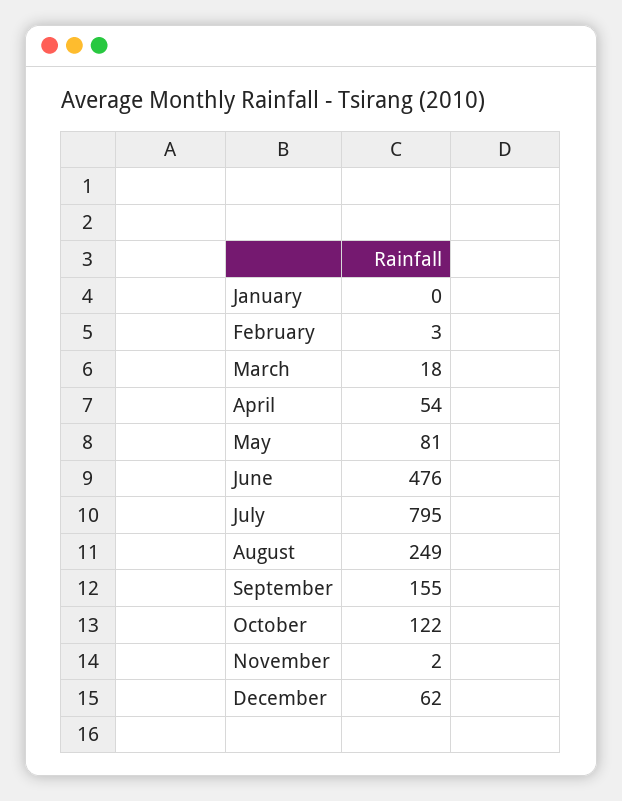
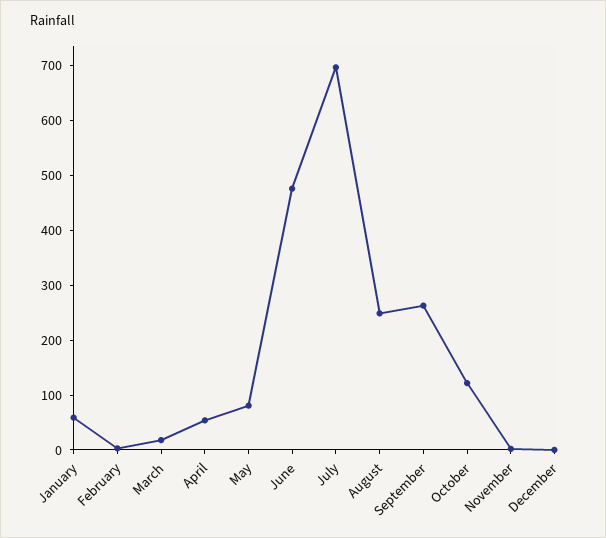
January: 0 -> 60
July: 795 -> 700
September: 155 -> 260
December: 62 -> 0

